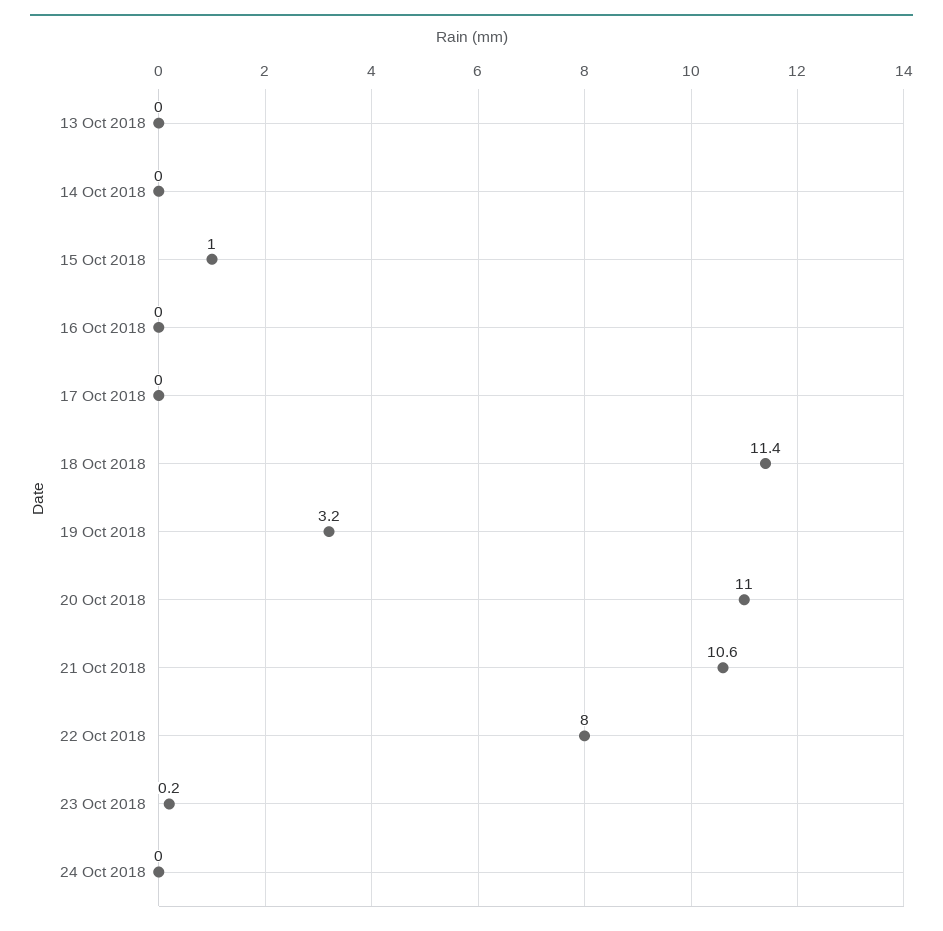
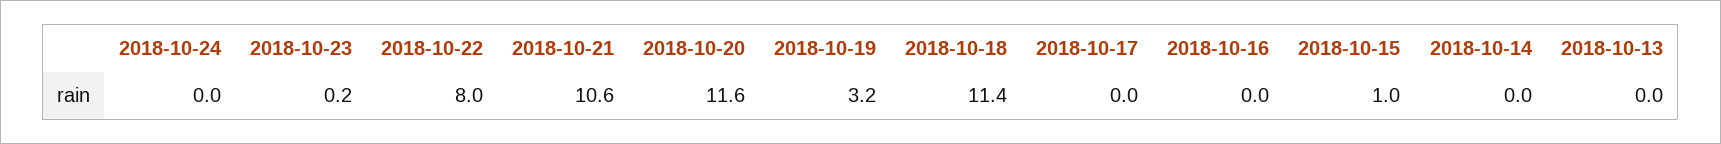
20 Oct 2018: 11 -> 11.6

